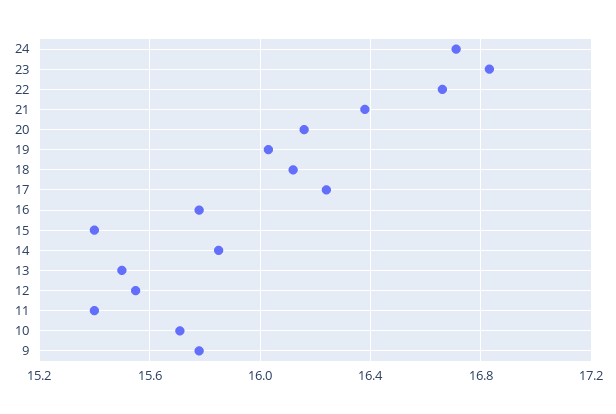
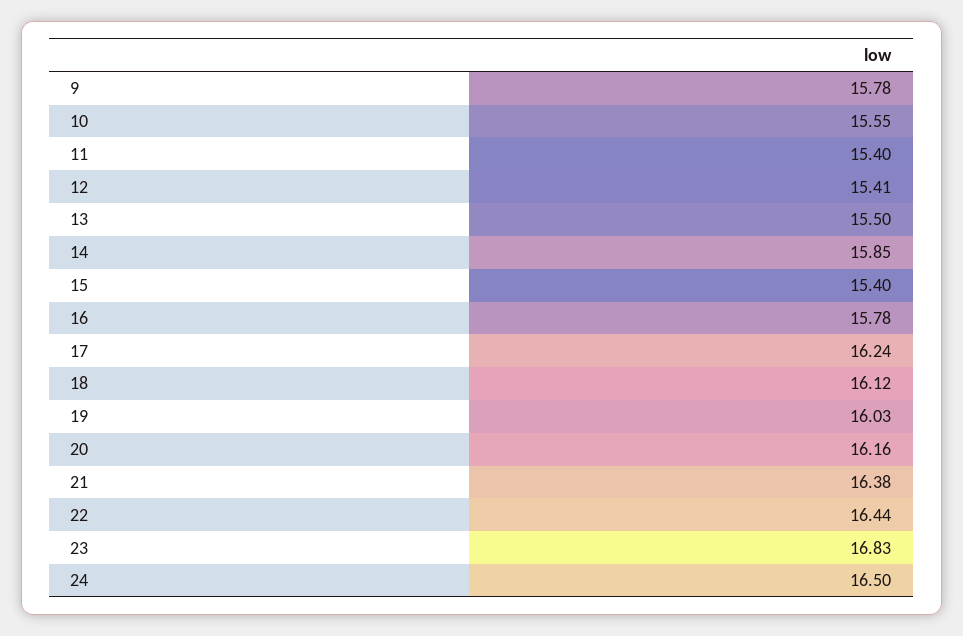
24: 16.7 -> 16.5
22: 16.65 -> 16.44
12: 15.55 -> 15.41
10: 15.7 -> 15.55

